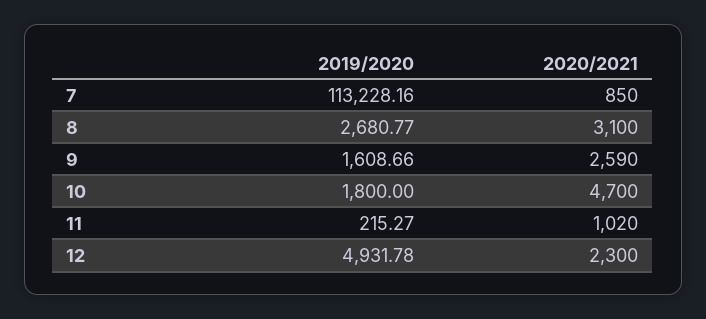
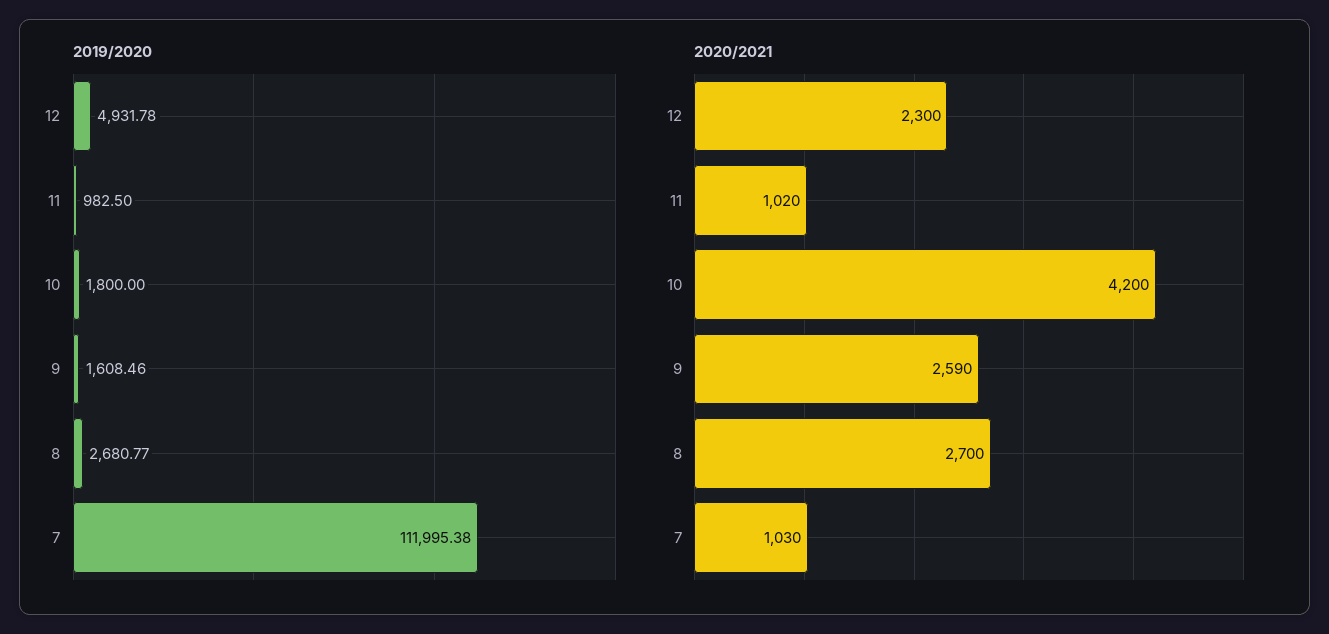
2019/2020, 7: 113228.16 -> 111995.38
2020/2021, 7: 850 -> 1030
2020/2021, 8: 3100 -> 2700
2019/2020, 9: 1608.66 -> 1608.46
2020/2021, 10: 4700 -> 4200
2019/2020, 11: 215.27 -> 982.5

